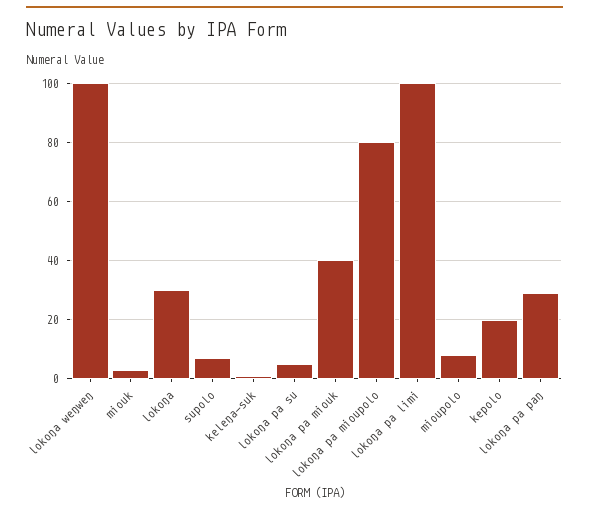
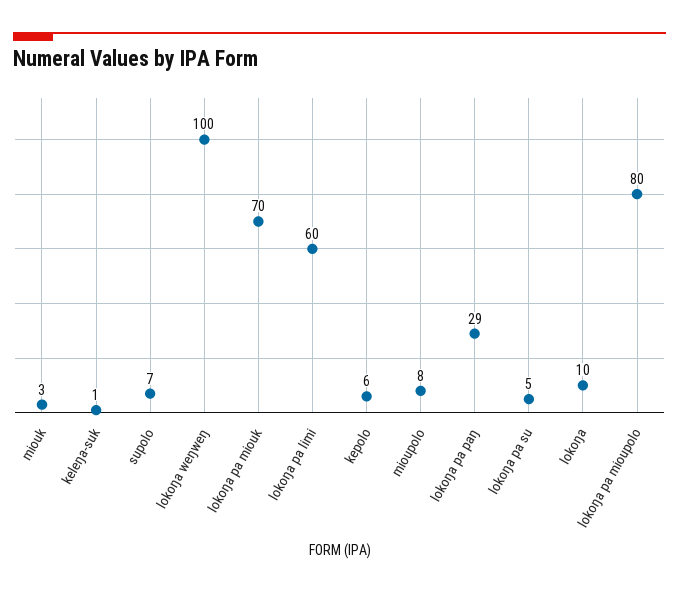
lokoŋa: 30 -> 10
lokoŋa pa miouk: 40 -> 70
lokoŋa pa limi: 100 -> 60
kepolo: 20 -> 6

